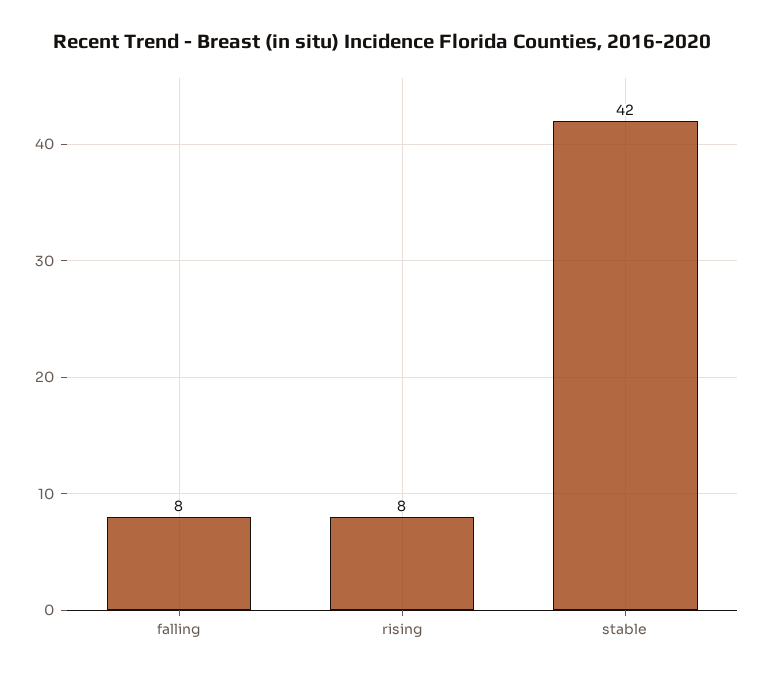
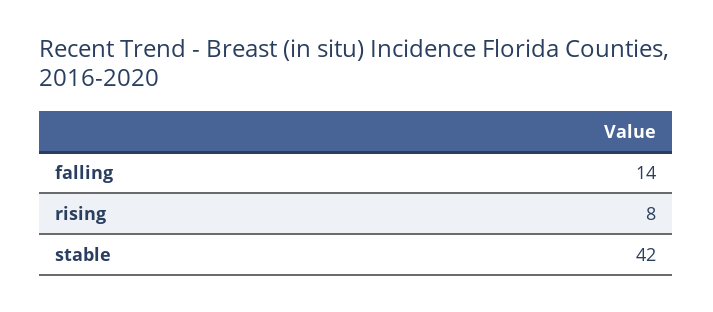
falling: 8 -> 14

